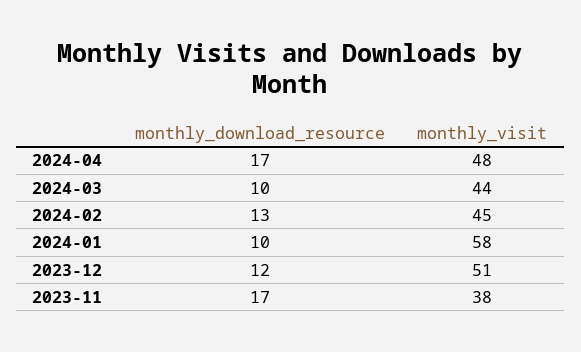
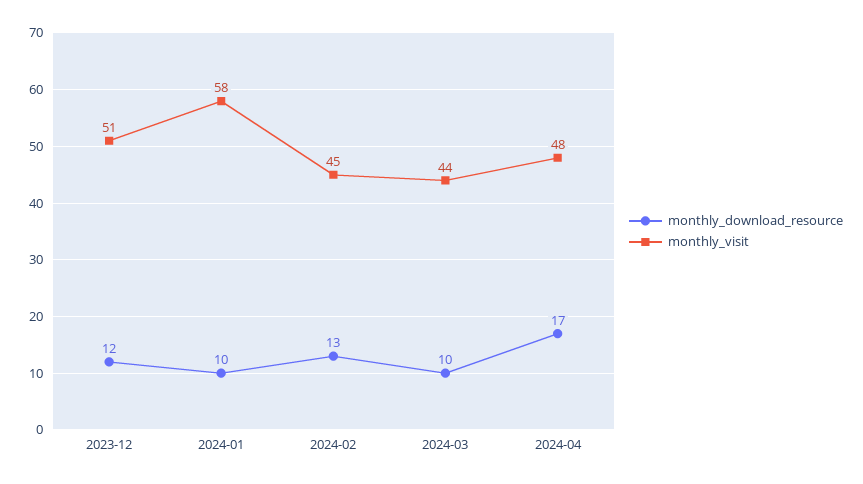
monthly_download_resource, 2023-11: 17 -> none
monthly_visit, 2023-11: 38 -> none

